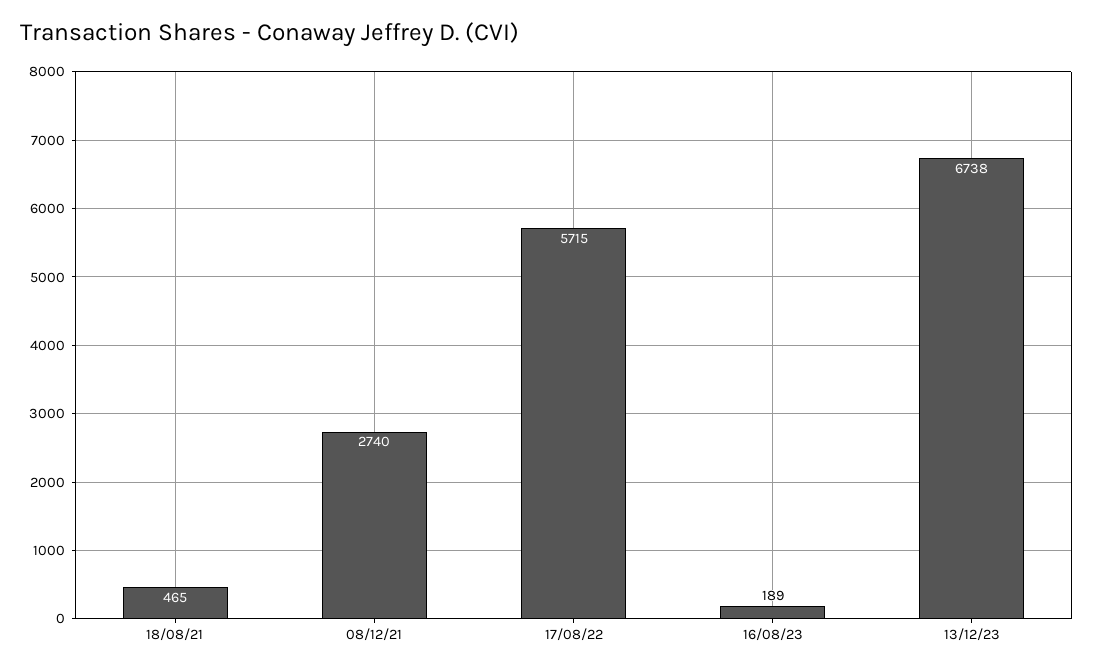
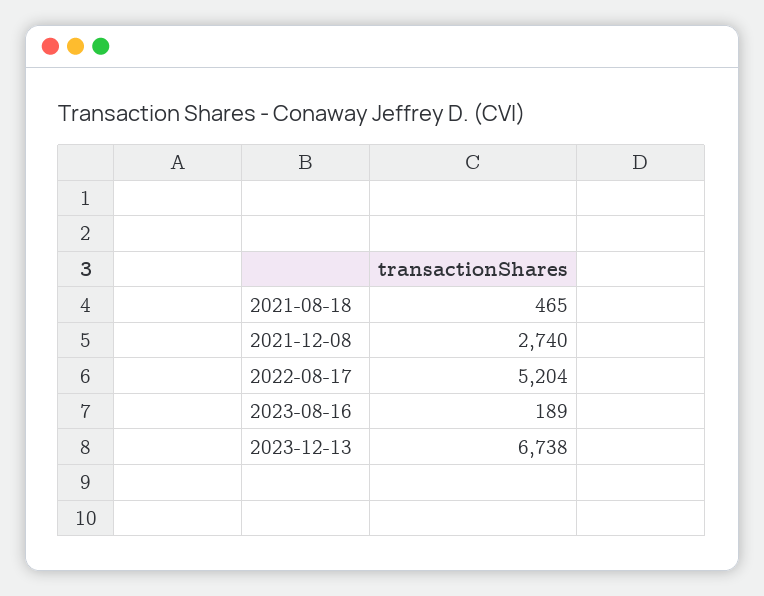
17/08/22: 5715 -> 5204

